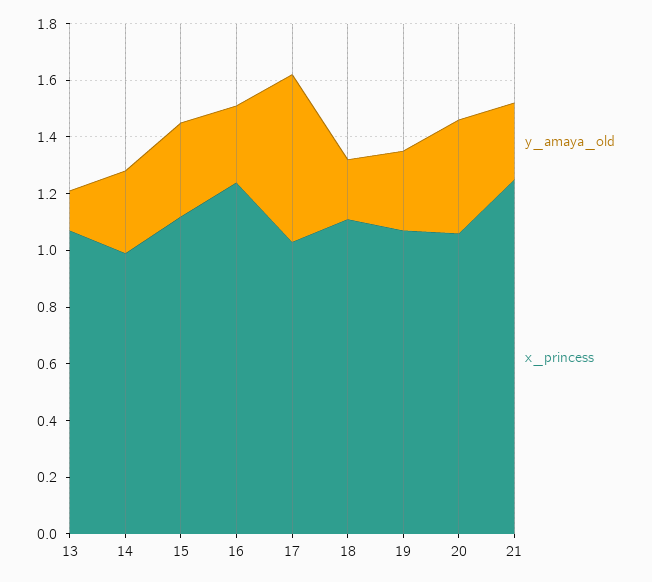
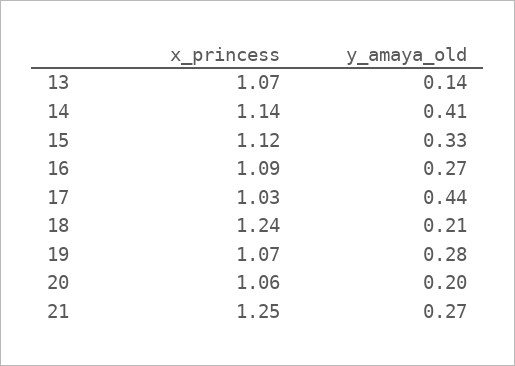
y_amaya_old, 14: 0.3 -> 0.41
x_princess, 14: 1 -> 1.14
x_princess, 16: 1.25 -> 1.09
y_amaya_old, 17: 0.6 -> 0.44
x_princess, 18: 1.1 -> 1.24
y_amaya_old, 20: 0.4 -> 0.2

